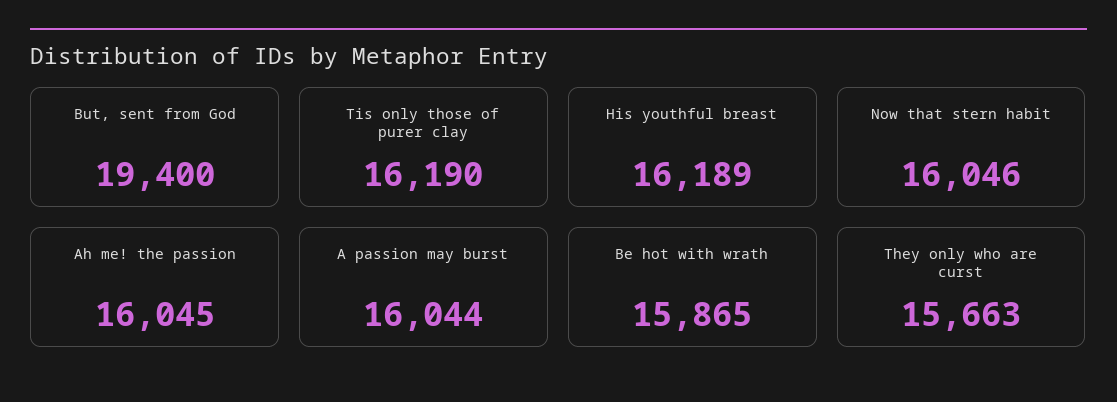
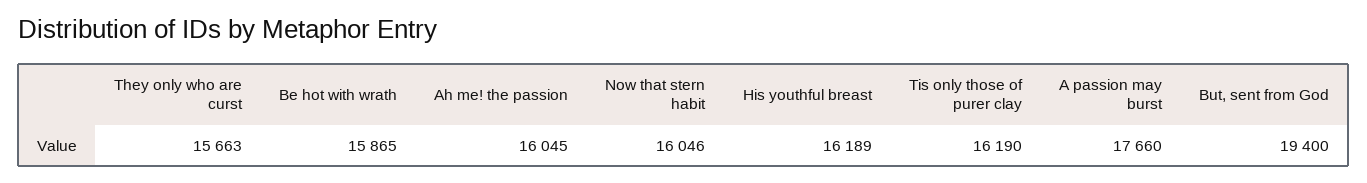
A passion may burst: 16044 -> 17660

